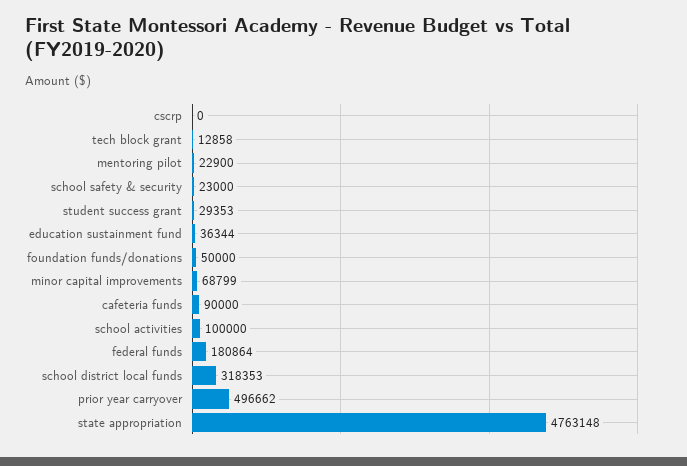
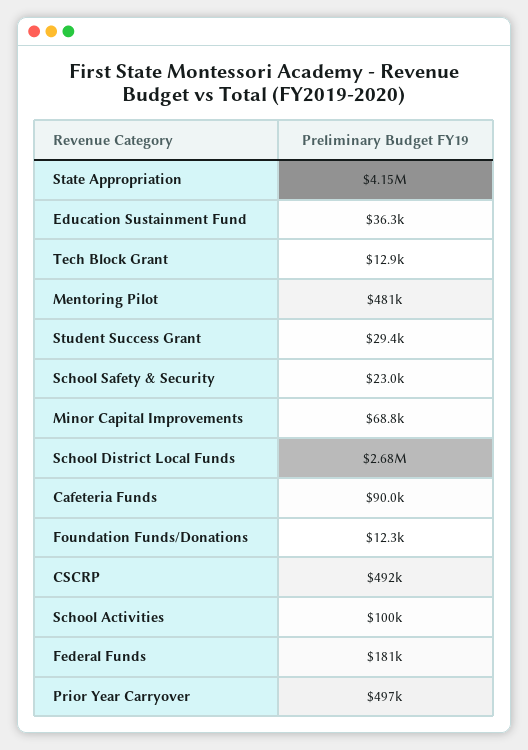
cscrp: 0 -> 492000
mentoring pilot: 22900 -> 481000
foundation funds/donations: 50000 -> 12300
school district local funds: 318353 -> 2680000
state appropriation: 4763148 -> 4150000

